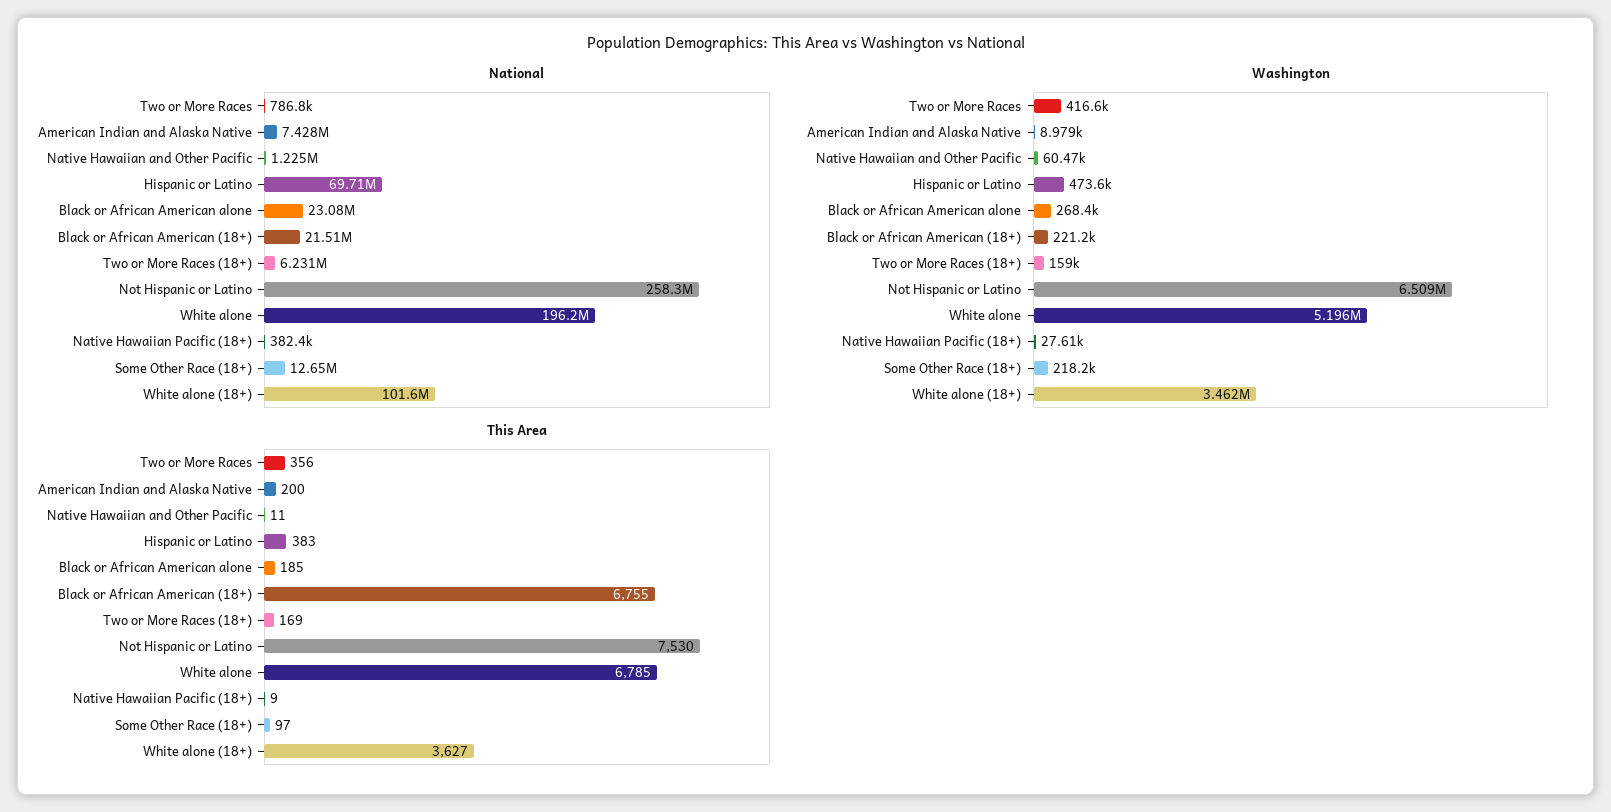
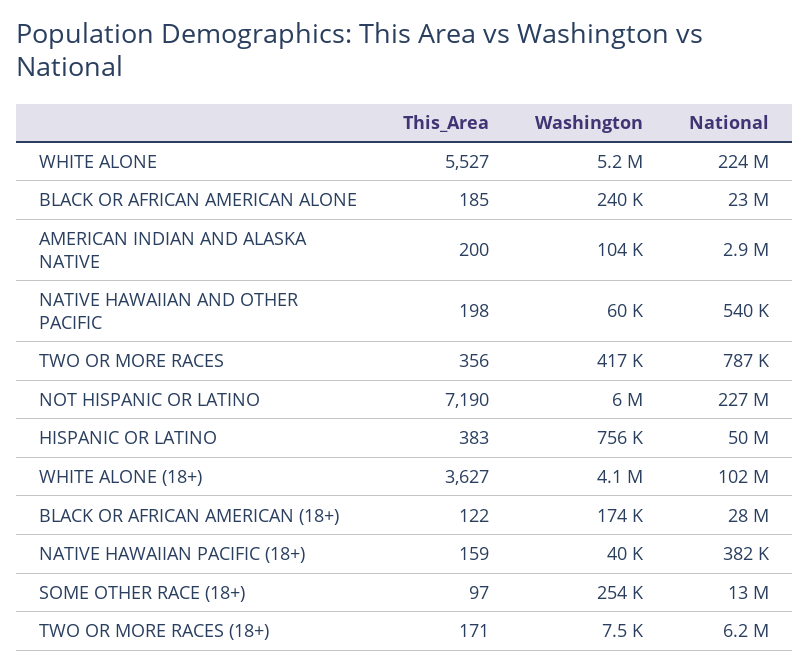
National, American Indian and Alaska Native: 7428000 -> 2900000
National, Native Hawaiian and Other Pacific: 1225000 -> 540000
National, Hispanic or Latino: 69710000 -> 50000000
National, Black or African American (18+): 21510000 -> 28000000
National, Not Hispanic or Latino: 258300000 -> 227000000
National, White alone: 196200000 -> 224000000
Washington, American Indian and Alaska Native: 8979 -> 104000
Washington, Hispanic or Latino: 473600 -> 756000
Washington, Black or African American alone: 268400 -> 240000
Washington, Black or African American (18+): 221200 -> 174000
Washington, Two or More Races (18+): 159000 -> 7500
Washington, Not Hispanic or Latino: 6509000 -> 6000000
Washington, Native Hawaiian Pacific (18+): 27610 -> 40000
Washington, Some Other Race (18+): 218200 -> 254000
Washington, White alone (18+): 3462000 -> 4100000
This Area, Native Hawaiian and Other Pacific: 11 -> 198
This Area, Black or African American (18+): 6755 -> 122
This Area, Two or More Races (18+): 169 -> 171
This Area, Not Hispanic or Latino: 7530 -> 7190
This Area, White alone: 6785 -> 5527
This Area, Native Hawaiian Pacific (18+): 9 -> 159

